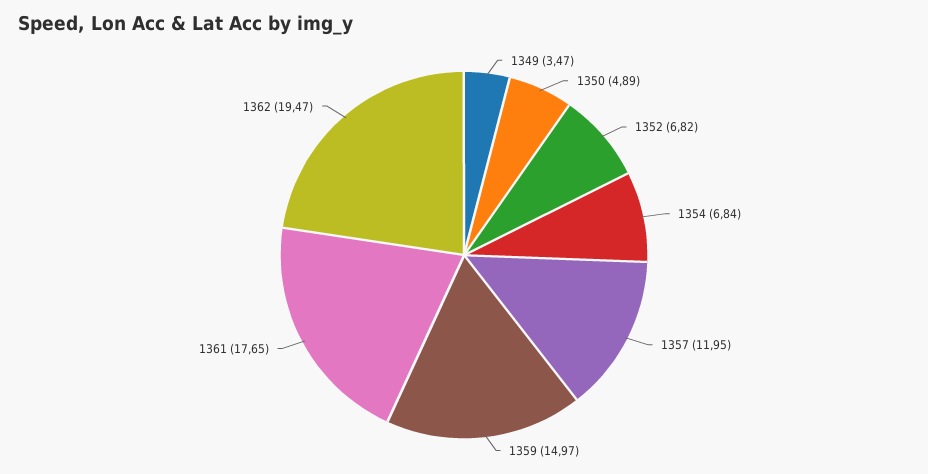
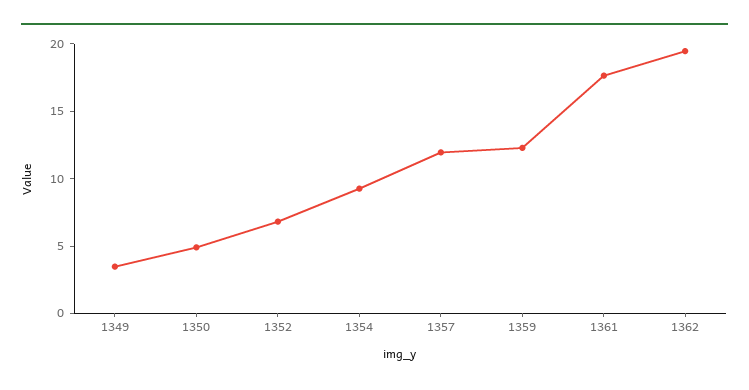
1354: 6.84 -> 9
1359: 14.97 -> 12

